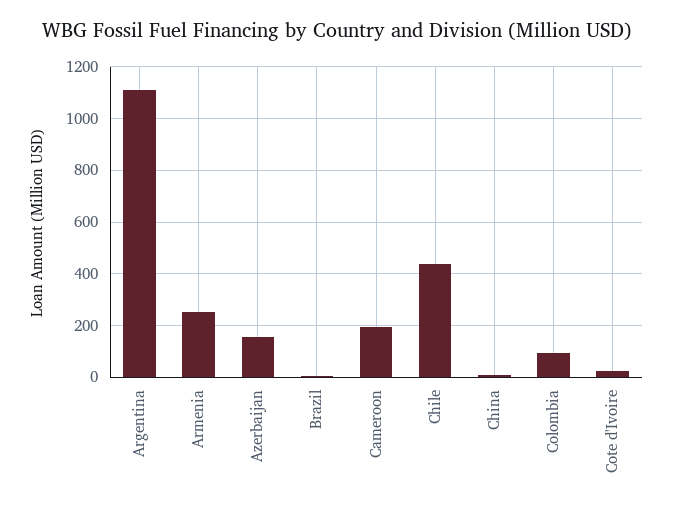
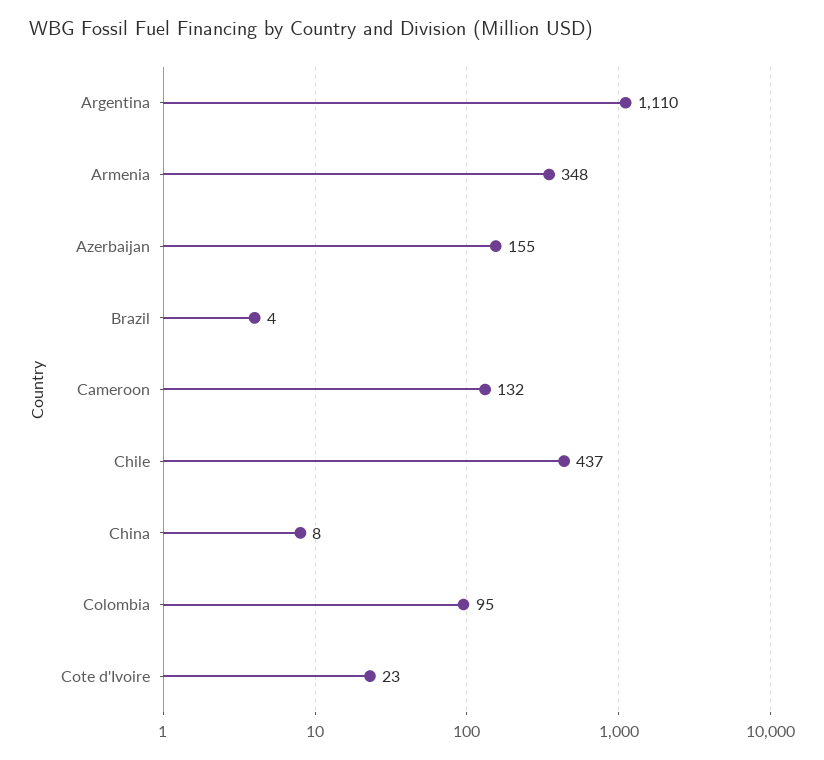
Armenia: 250 -> 348
Cameroon: 200 -> 132

